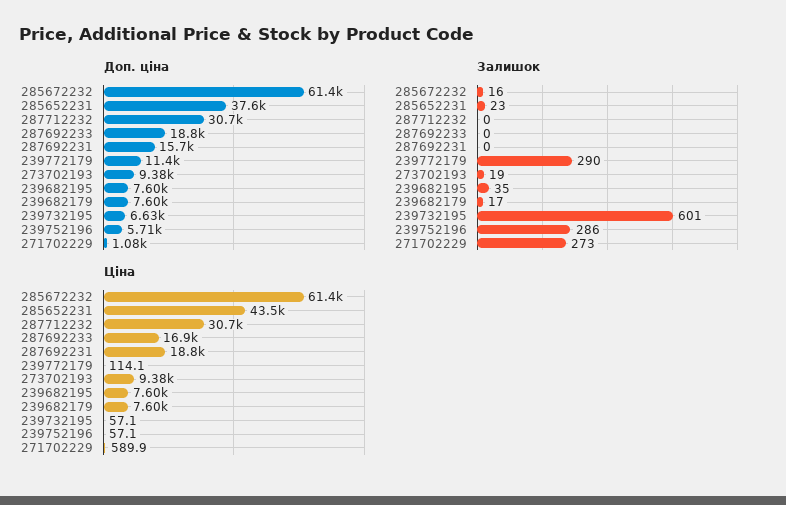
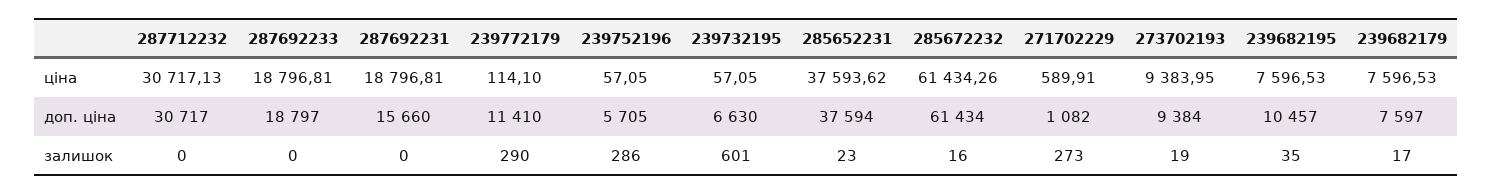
Доп. ціна, 239682195: 7600 -> 10457
Ціна, 285652231: 43500 -> 37593.62
Ціна, 287692233: 16900 -> 18796.81

